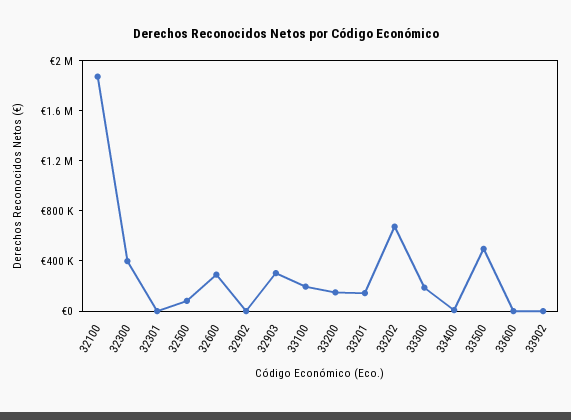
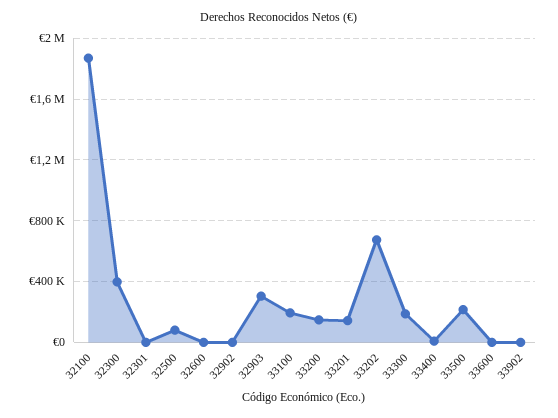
32600: 300000 -> 0
33500: 500000 -> 200000

